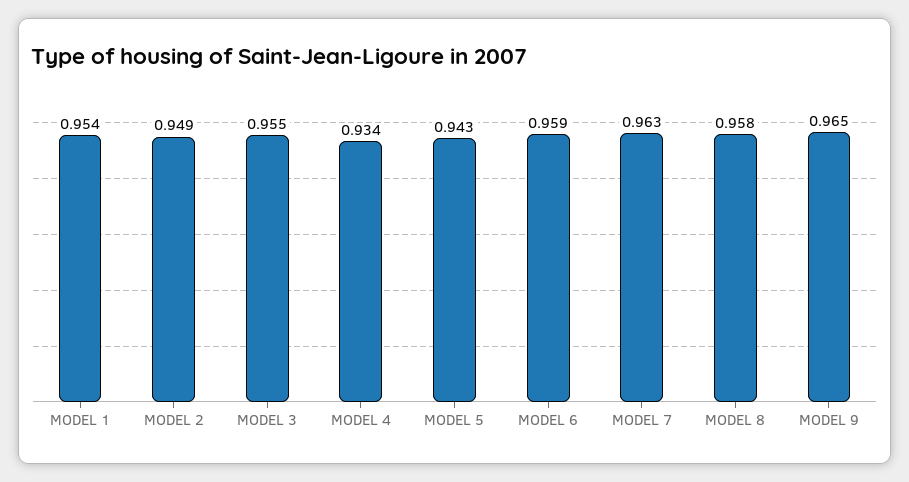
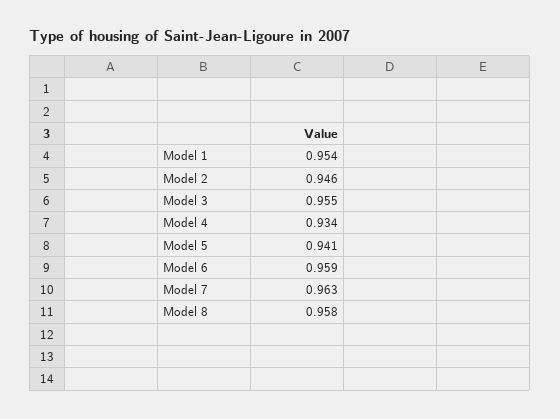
MODEL 2: 0.949 -> 0.946
MODEL 5: 0.943 -> 0.941
MODEL 9: 0.965 -> none

